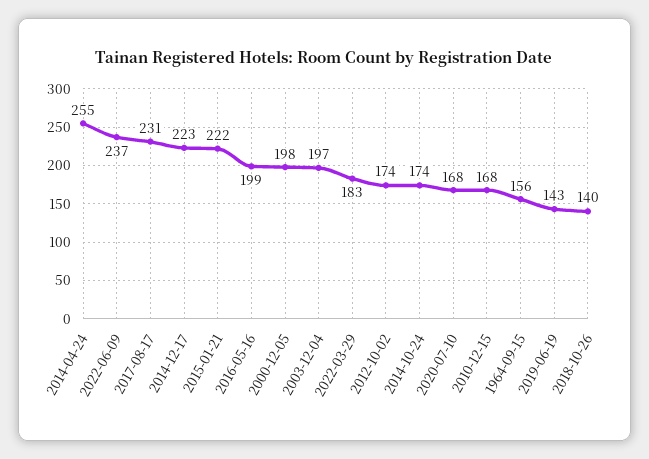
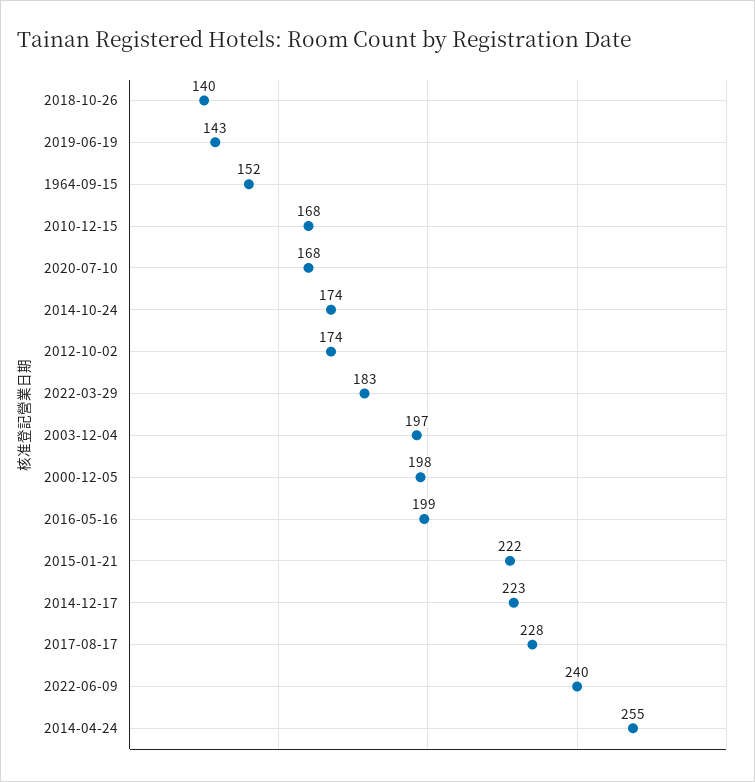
2022-06-09: 237 -> 240
2017-08-17: 231 -> 228
1964-09-15: 156 -> 152

